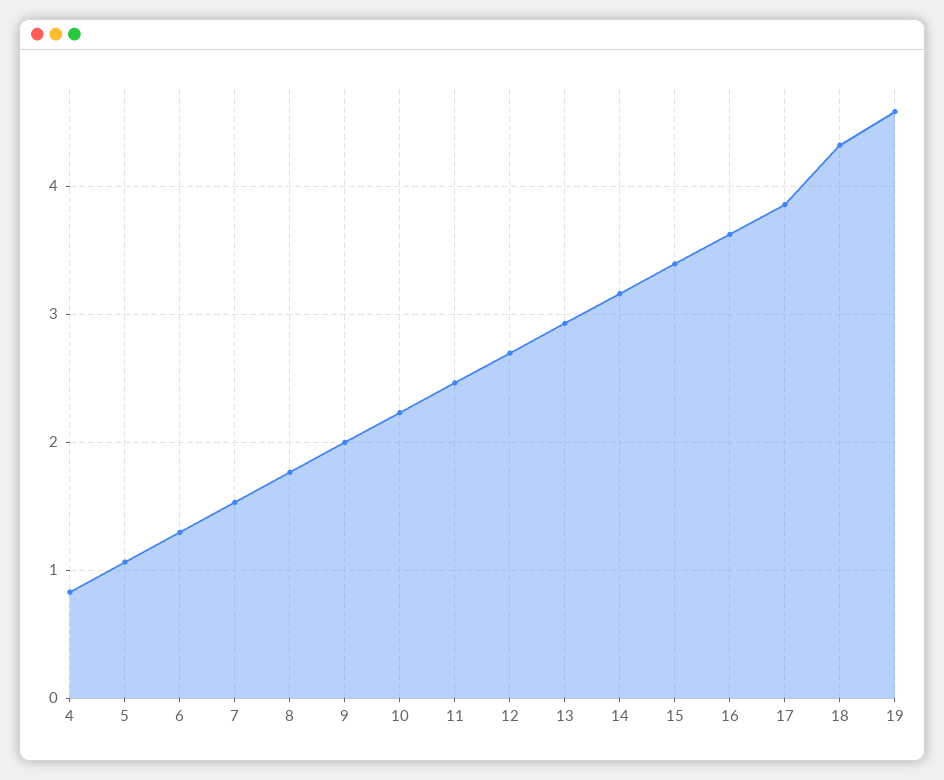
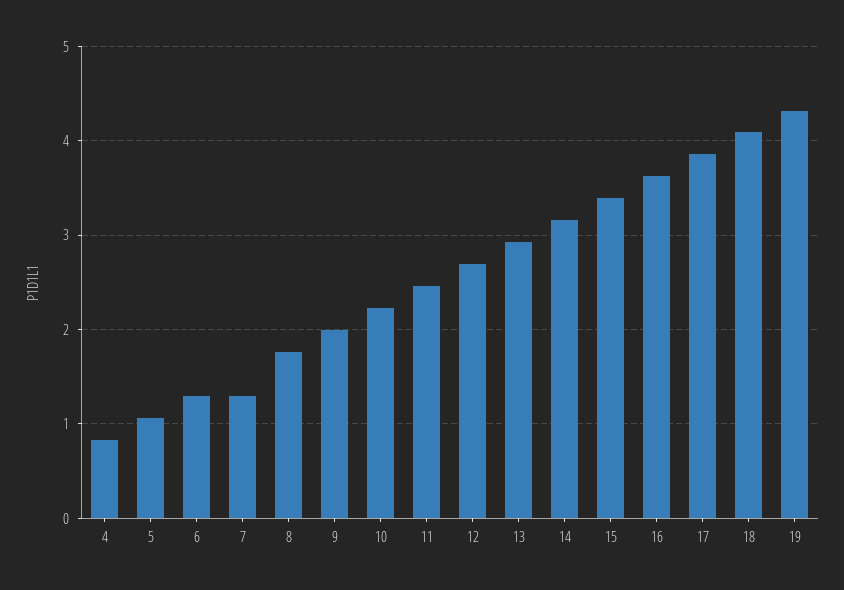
7: 1.5 -> 1.3
18: 4.3 -> 4.1
19: 4.6 -> 4.3

